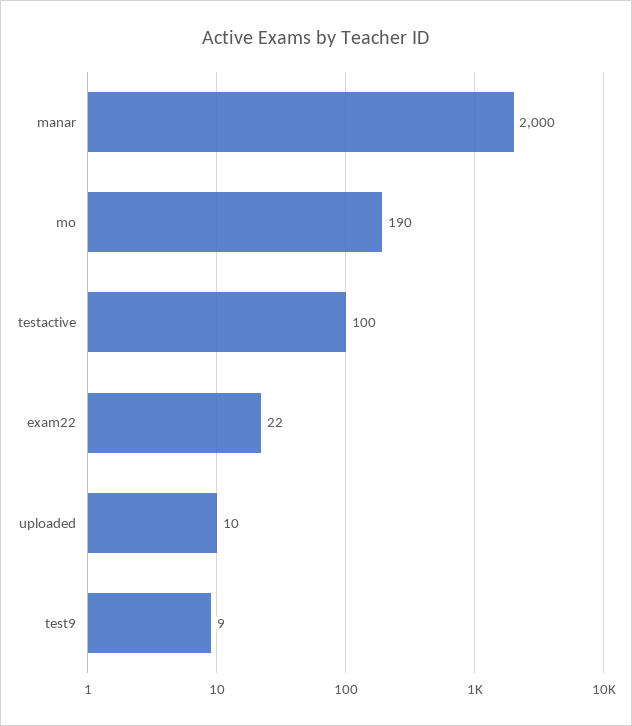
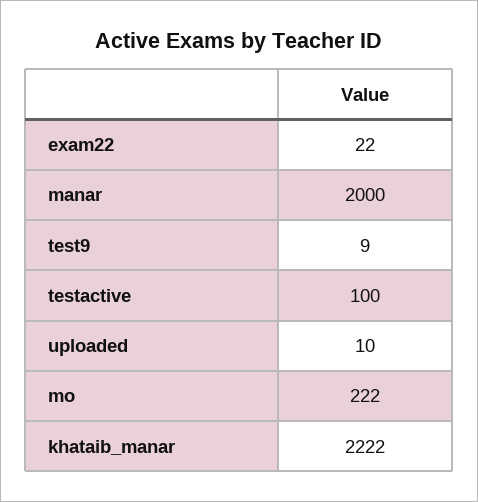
mo: 190 -> 222
khataib_manar: none -> 2222

